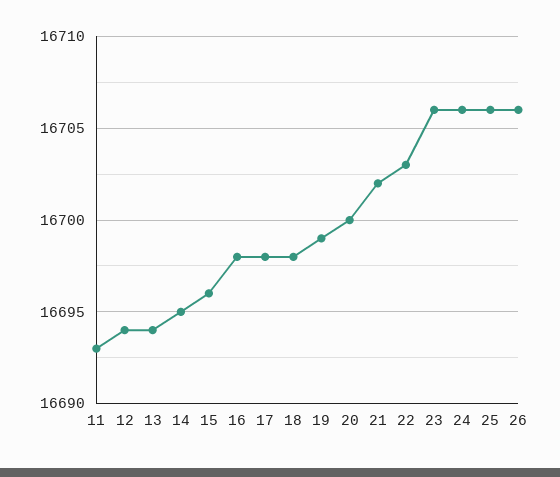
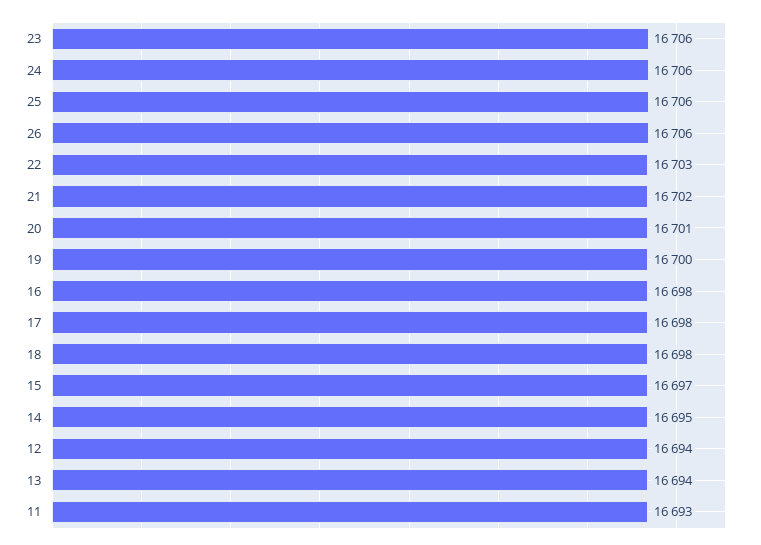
15: 16696 -> 16697
19: 16699 -> 16700
20: 16700 -> 16701

